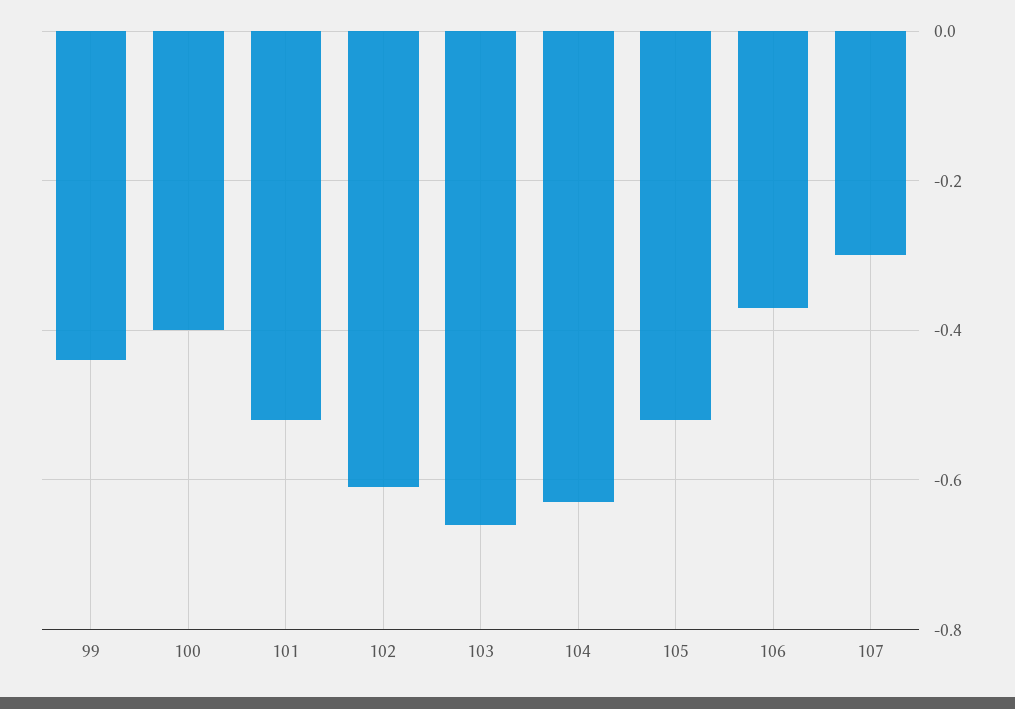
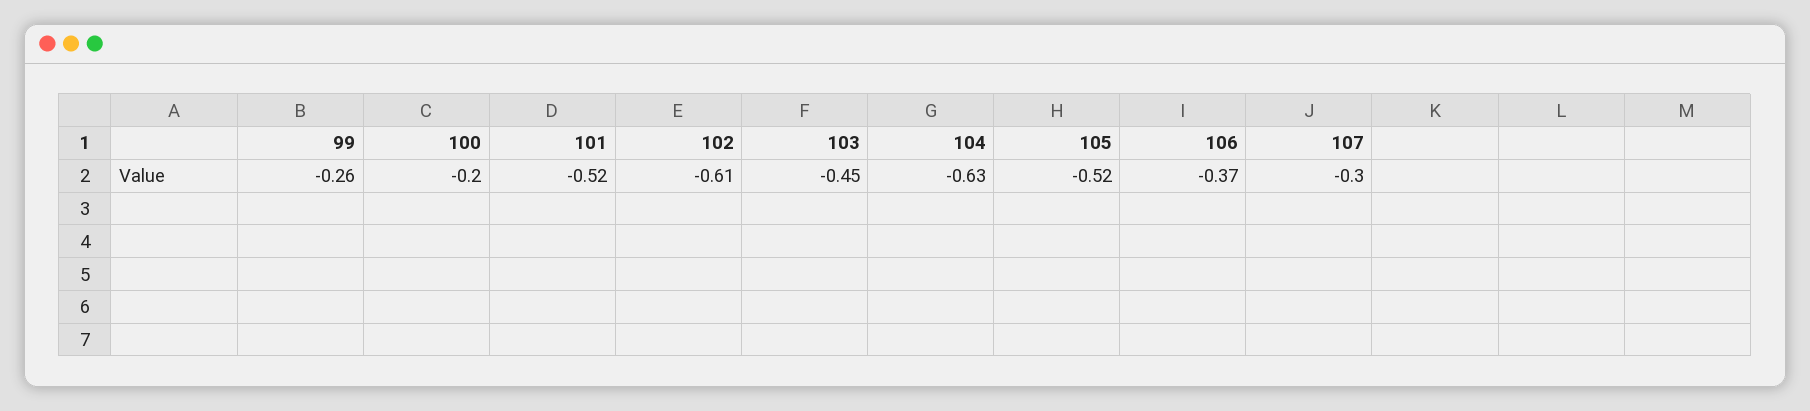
99: -0.45 -> -0.26
100: -0.4 -> -0.2
103: -0.65 -> -0.45

